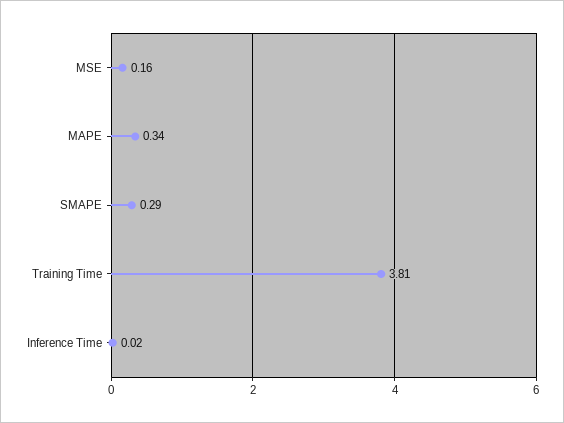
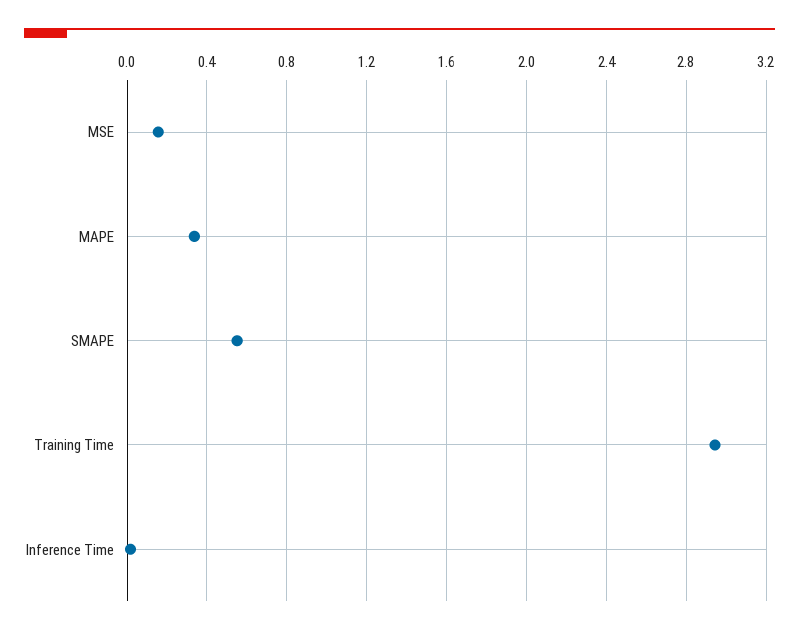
SMAPE: 0.29 -> 0.55
Training Time: 3.81 -> 2.95

